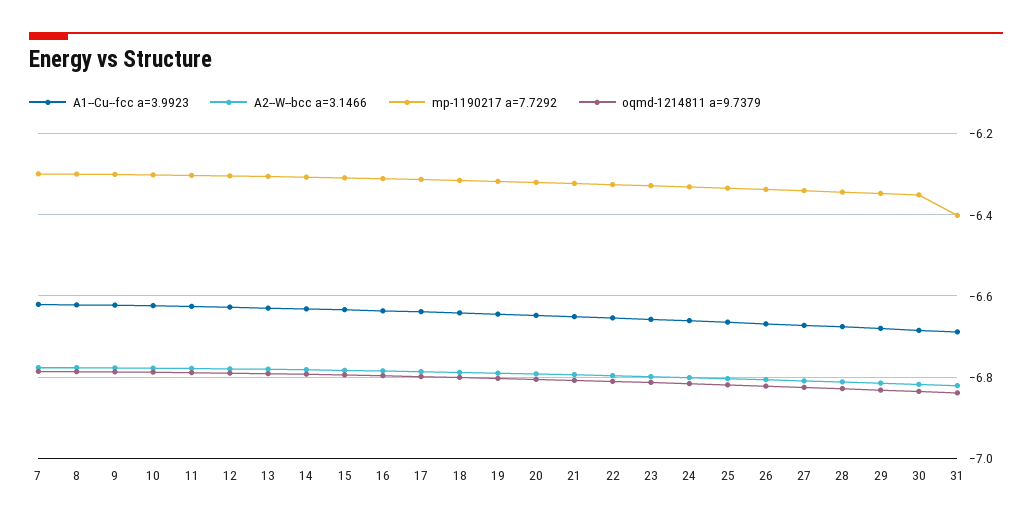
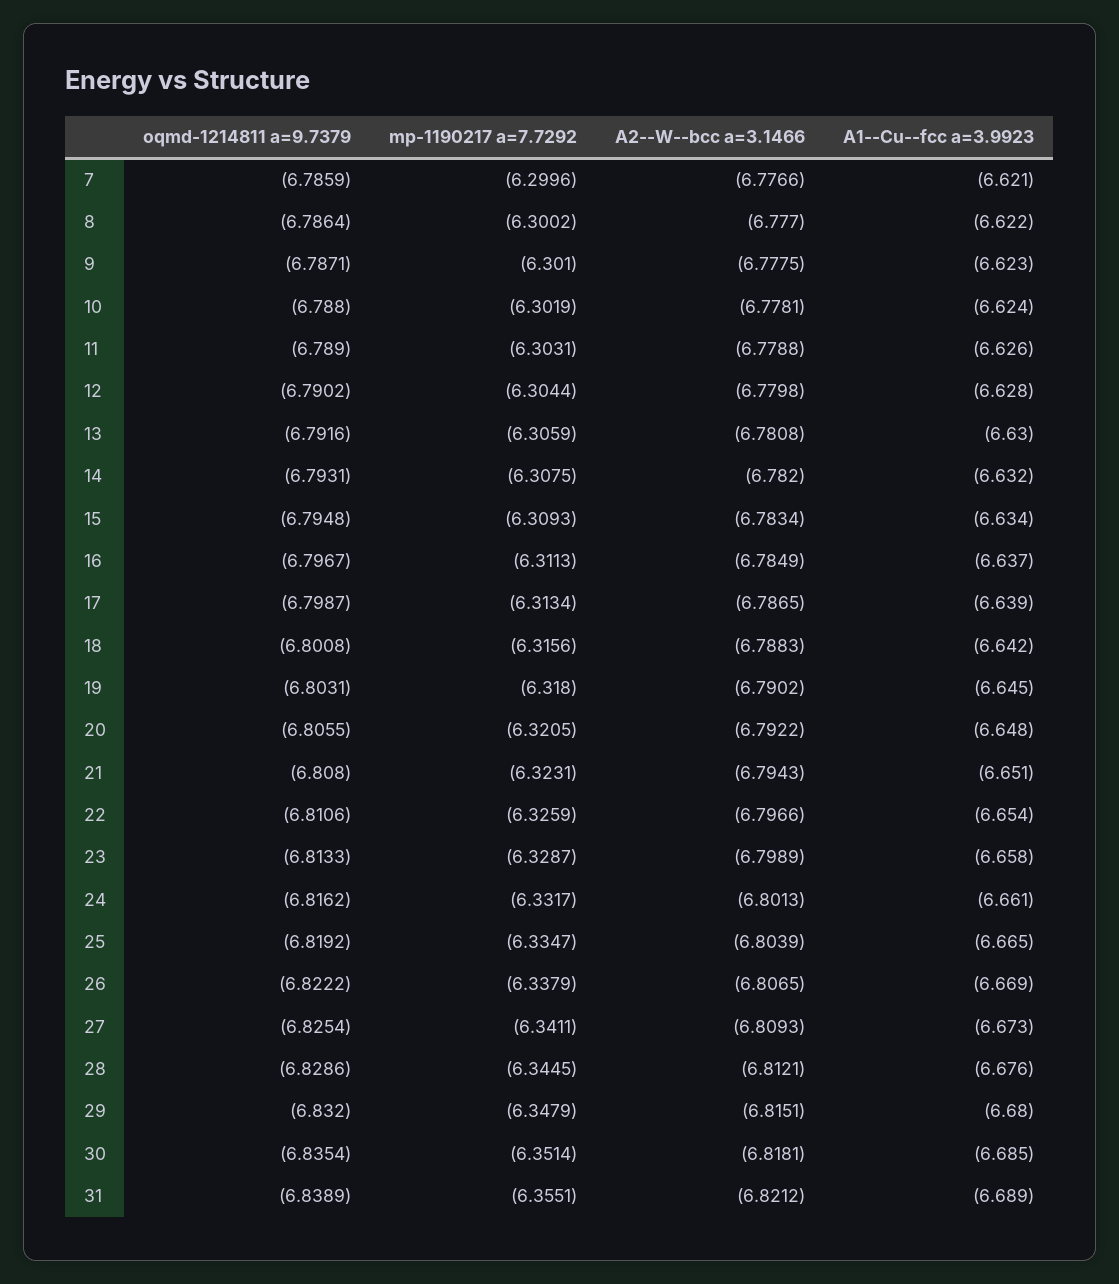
mp-1190217 a=7.7292, 31: -6.4 -> -6.3551

